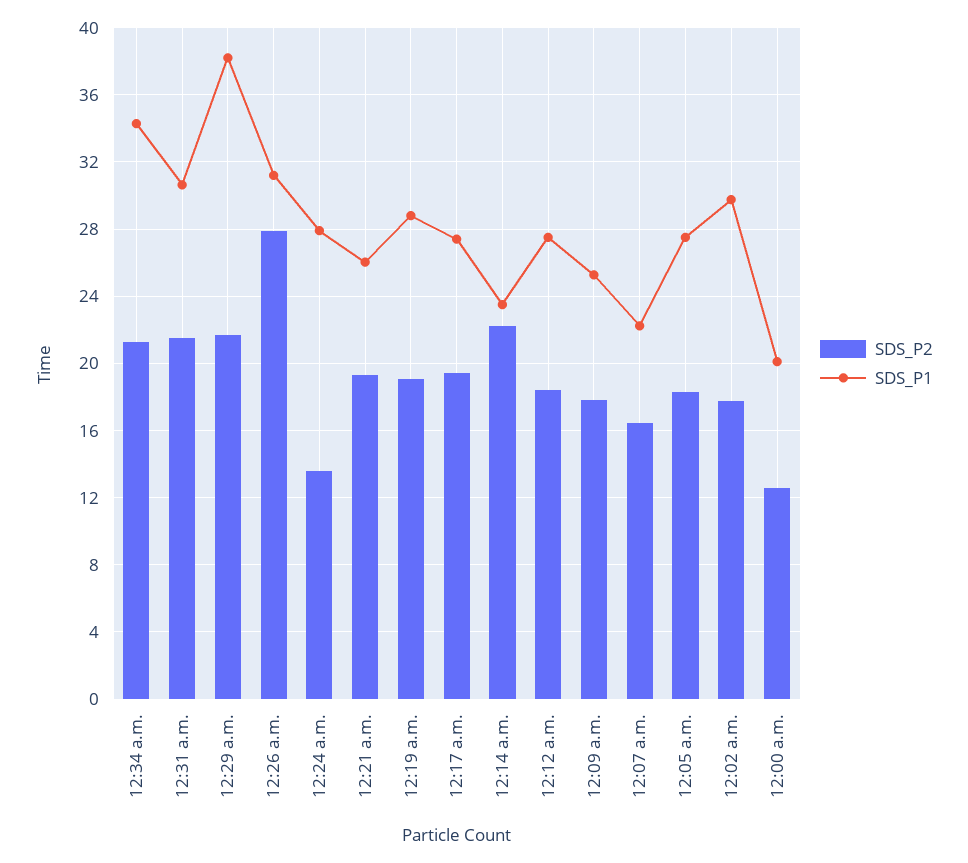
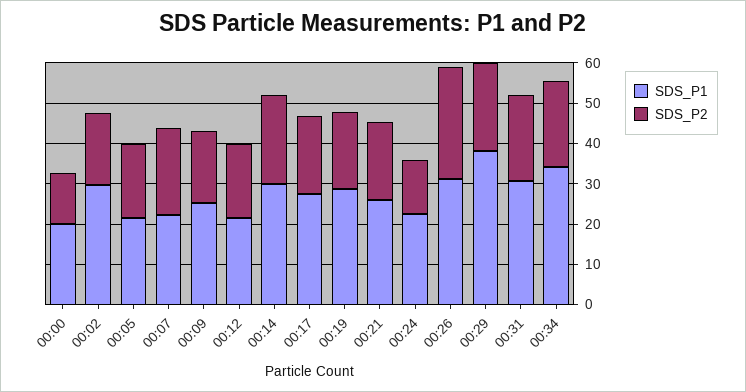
SDS_P1, 12:24 a.m.: 28 -> 22
SDS_P1, 12:14 a.m.: 23.5 -> 30
SDS_P1, 12:12 a.m.: 27.5 -> 22
SDS_P2, 12:07 a.m.: 16.5 -> 22
SDS_P1, 12:05 a.m.: 27.5 -> 22

